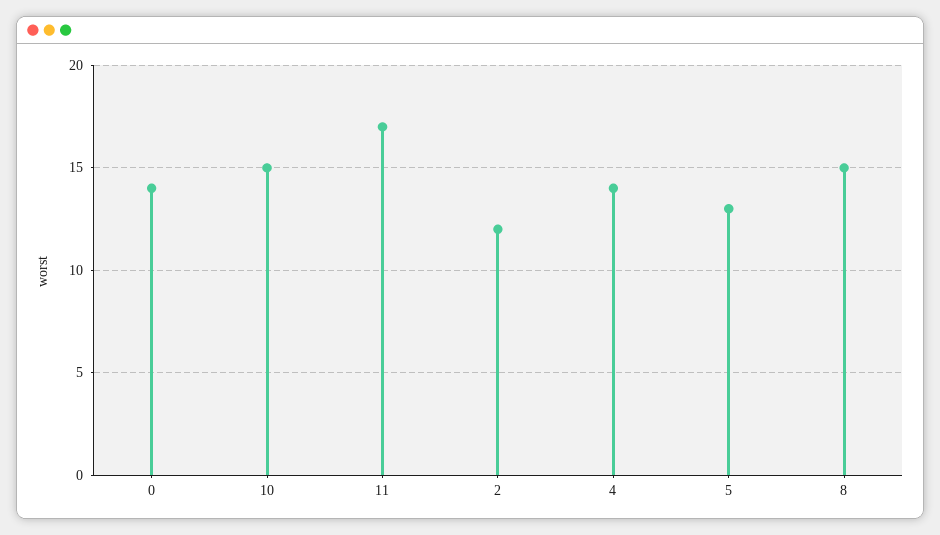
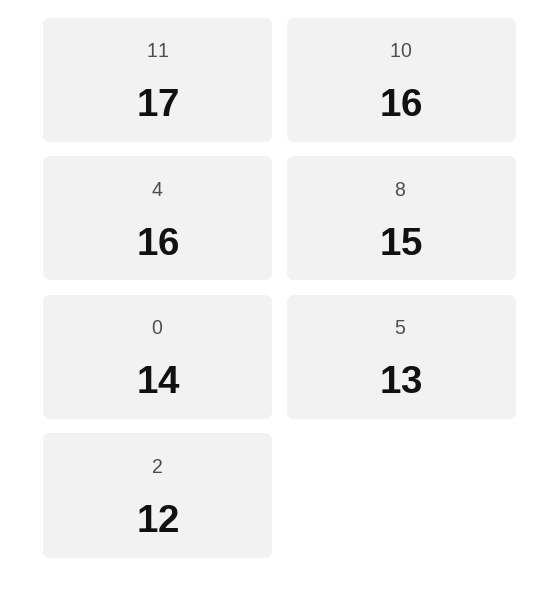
10: 15 -> 16
4: 14 -> 16

